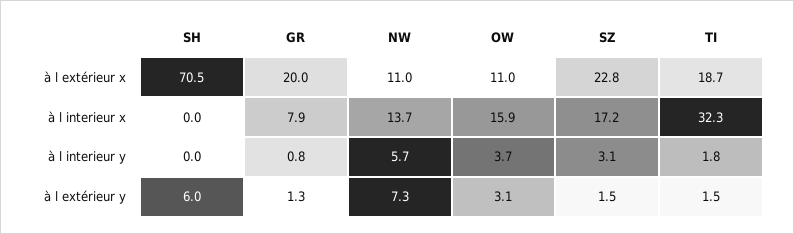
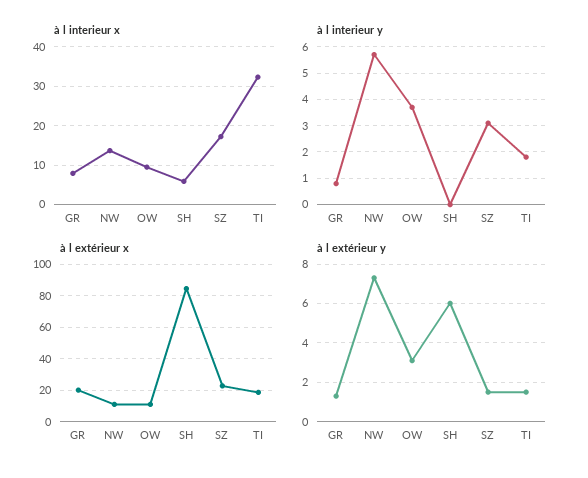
à l extérieur x, SH: 70.5 -> 85
à l interieur x, SH: 0 -> 6
à l interieur x, OW: 15.9 -> 10

